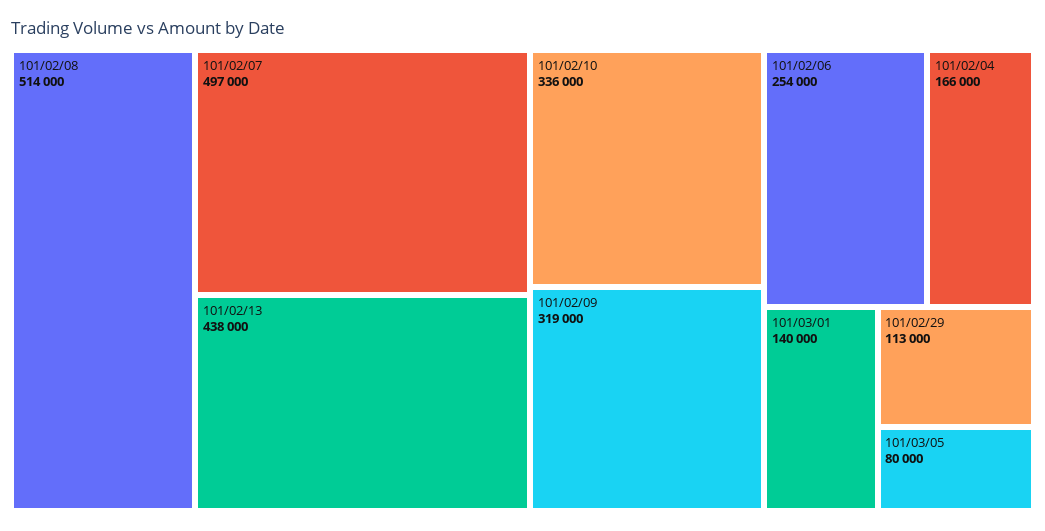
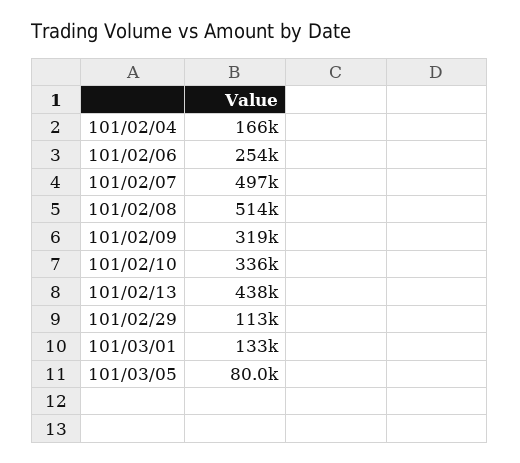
101/03/01: 140000 -> 133000

